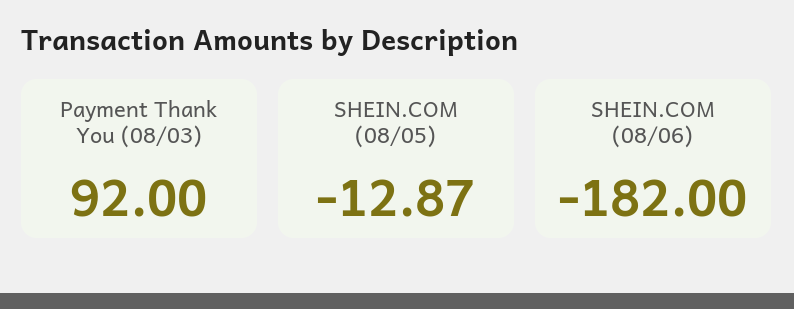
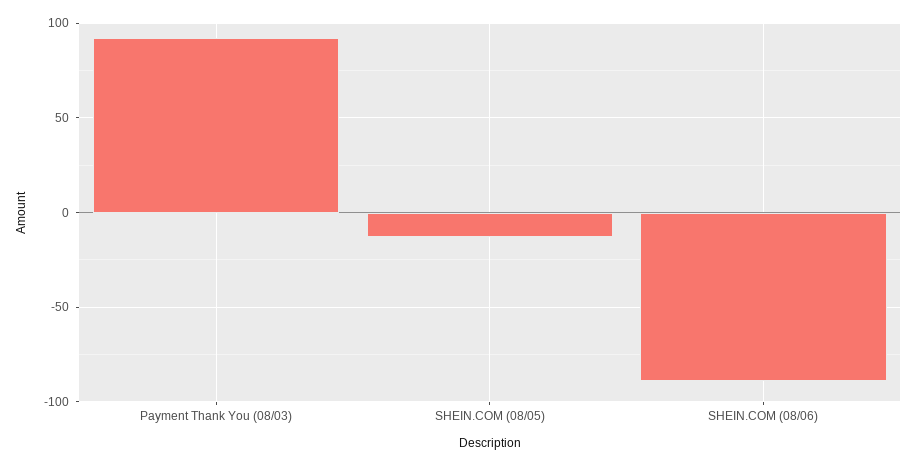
SHEIN.COM (08/06): -182 -> -90

